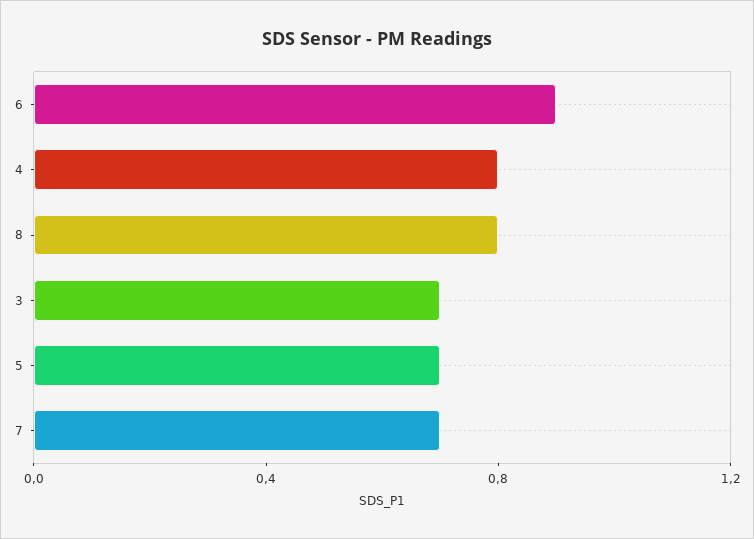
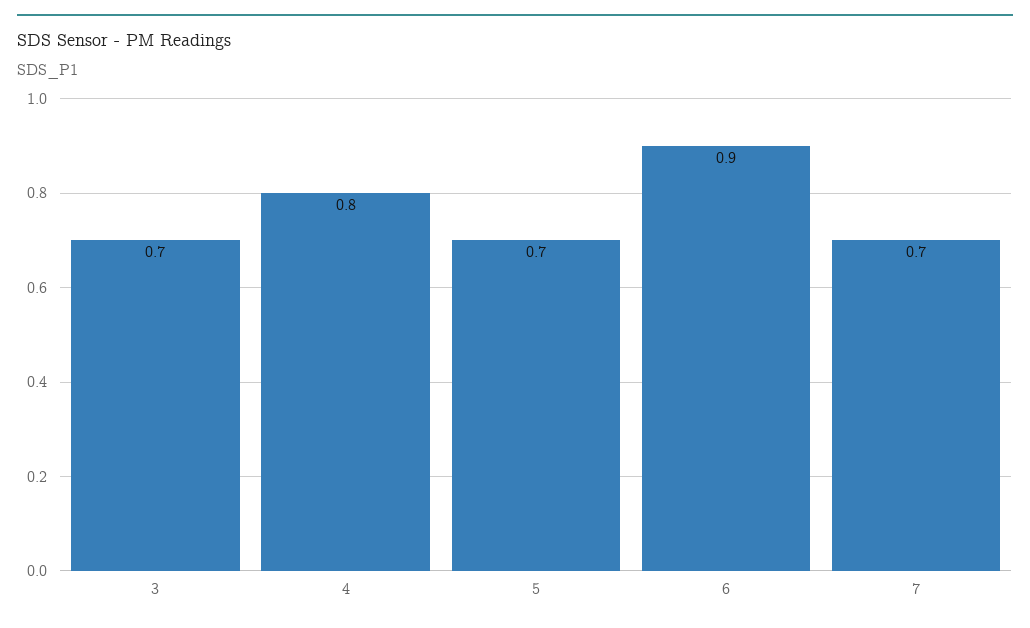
8: 0.8 -> none

